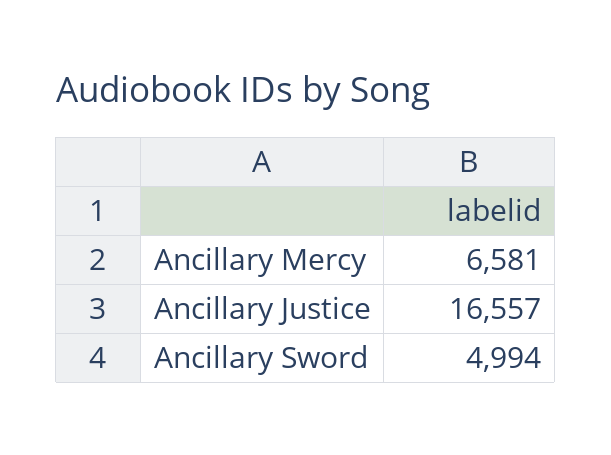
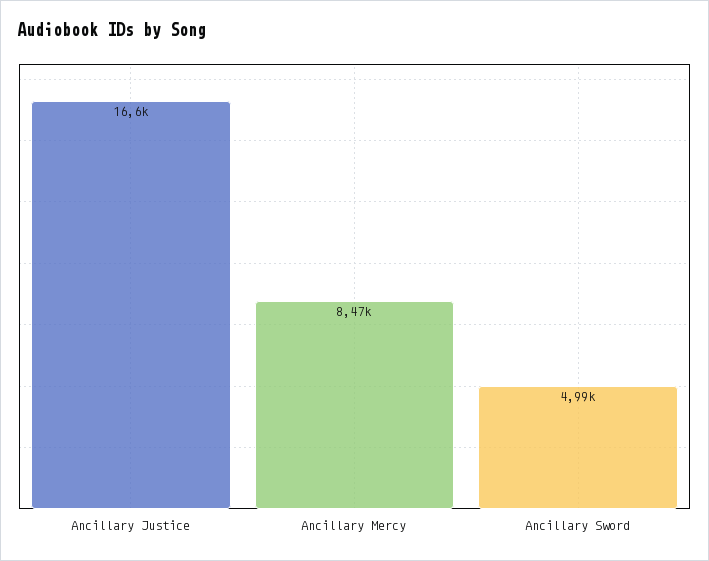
Ancillary Mercy: 6581 -> 8470

